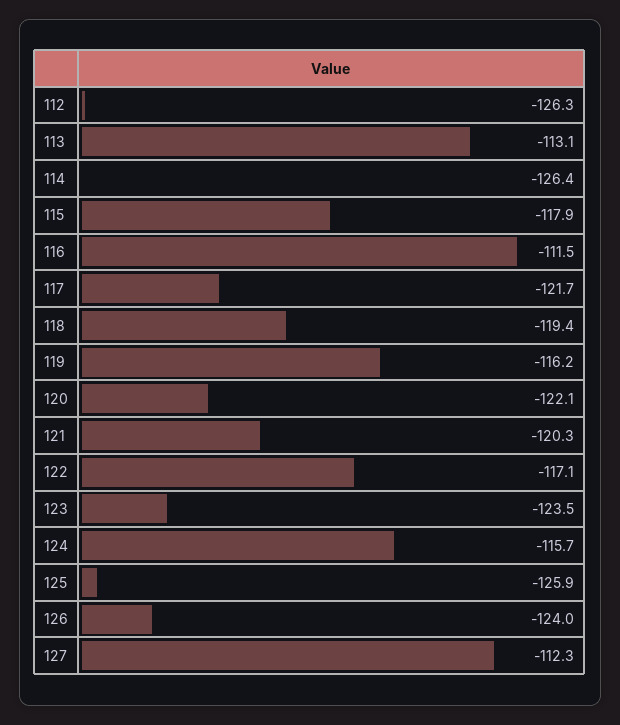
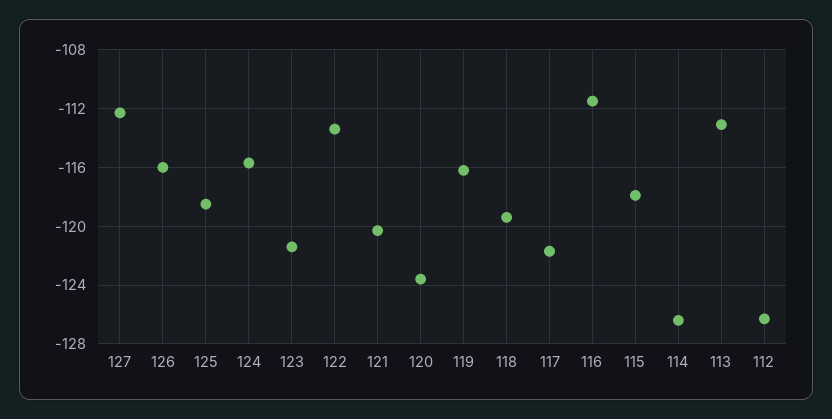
120: -122.1 -> -123.5
122: -117.1 -> -113.5
123: -123.5 -> -121.5
125: -125.9 -> -118.5
126: -124 -> -116

